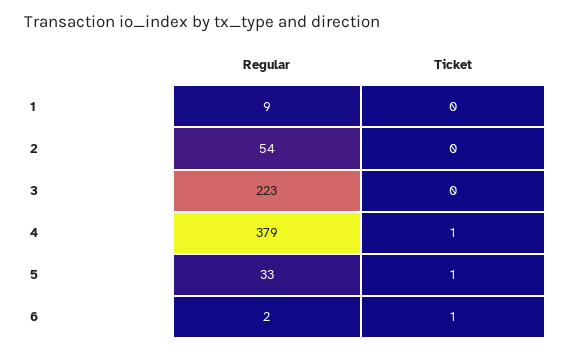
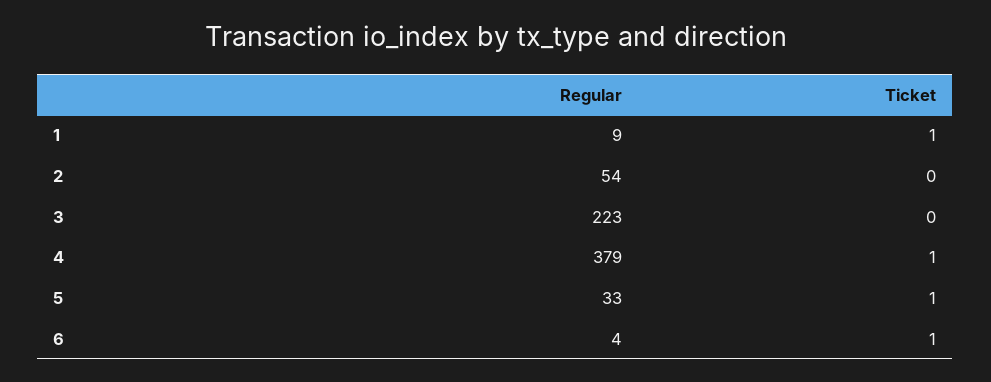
Ticket, 1: 0 -> 1
Regular, 6: 2 -> 4

